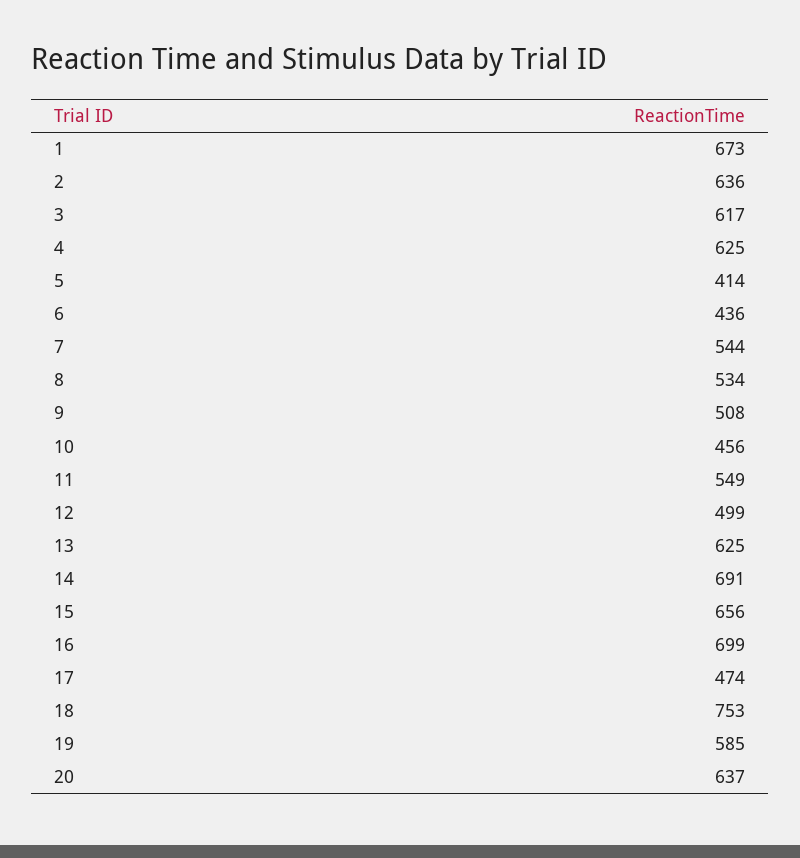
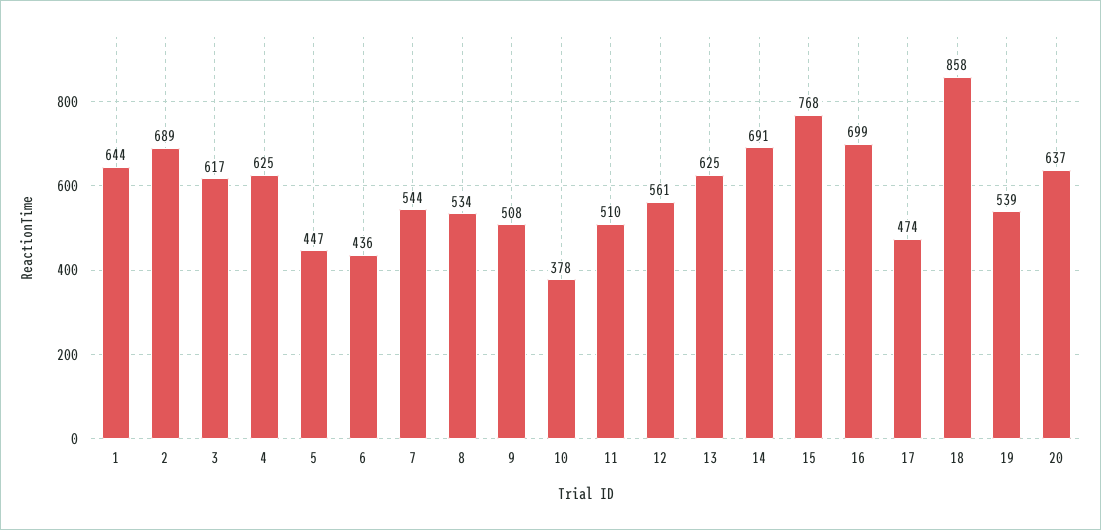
1: 673 -> 644
2: 636 -> 689
5: 414 -> 447
10: 456 -> 378
11: 549 -> 510
12: 499 -> 561
15: 656 -> 768
18: 753 -> 858
19: 585 -> 539

